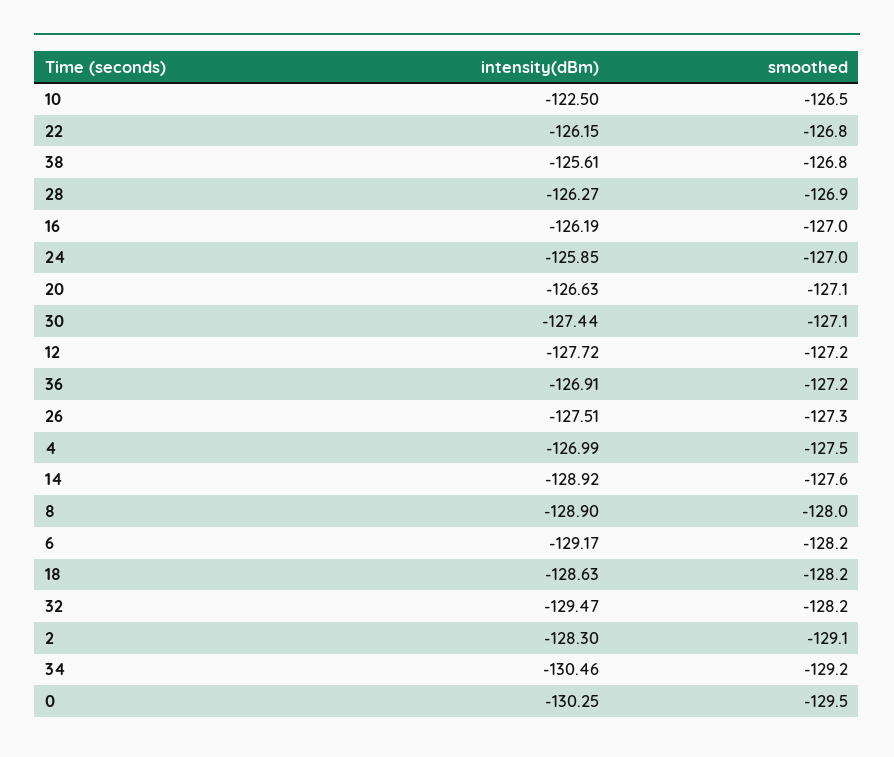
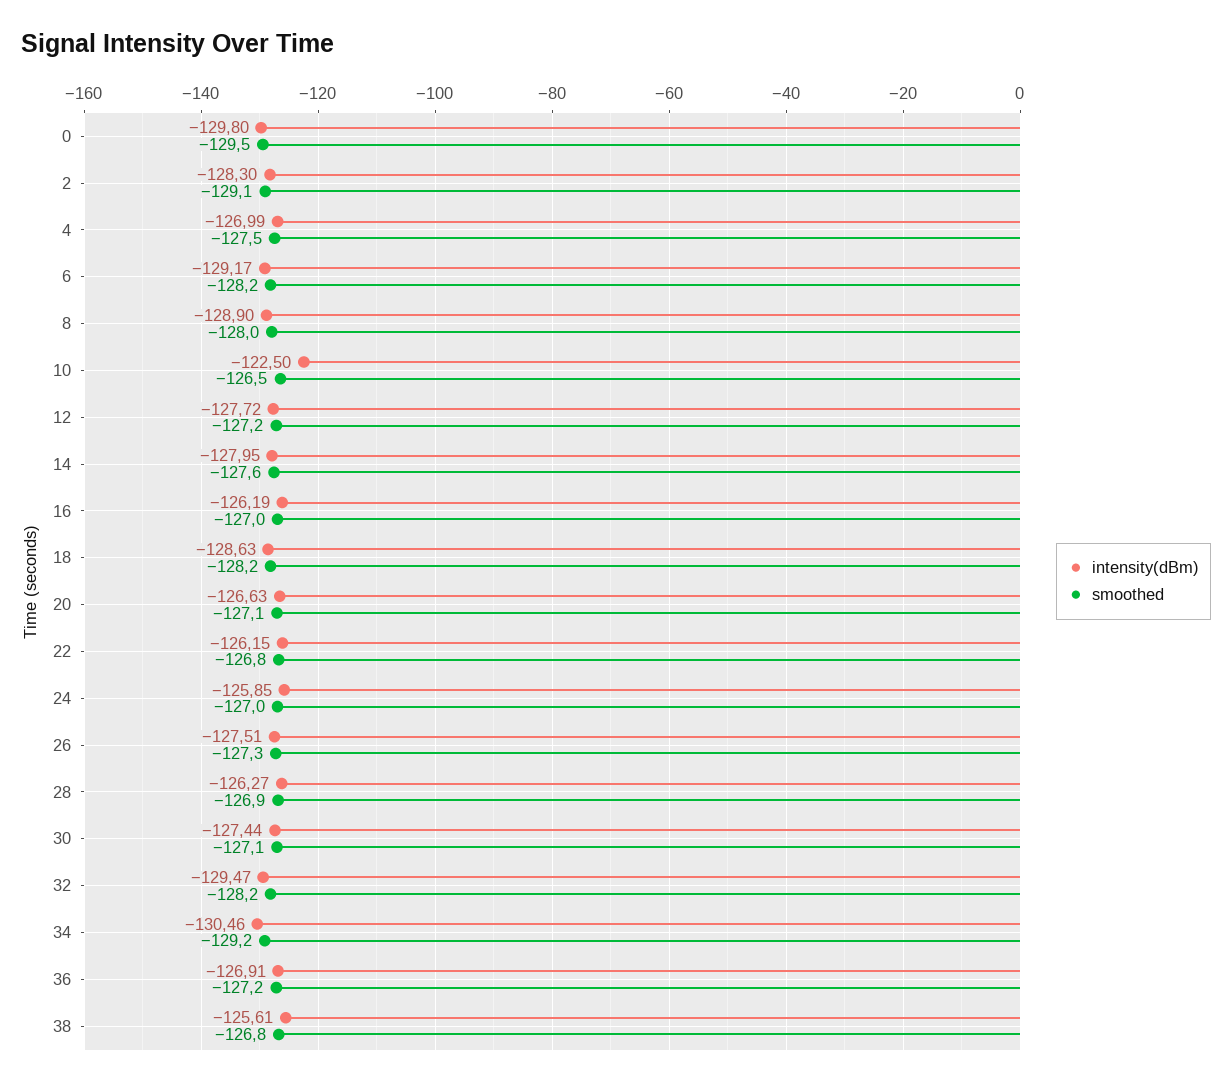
intensity(dBm), 14: -128.92 -> -127.95
intensity(dBm), 0: -130.25 -> -129.8

